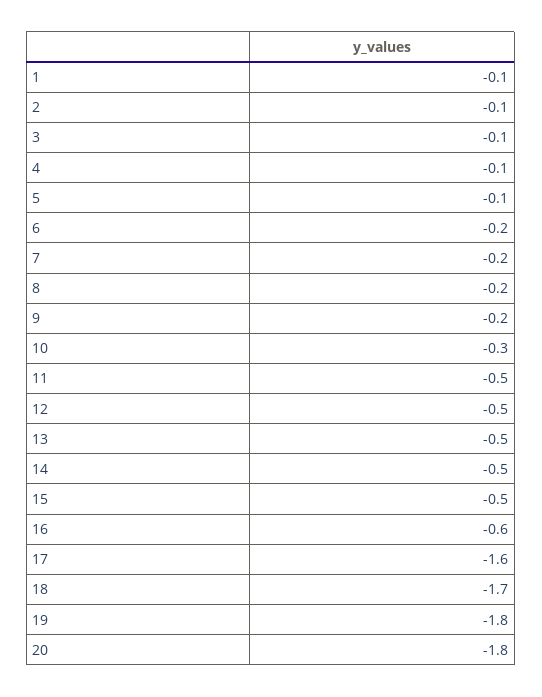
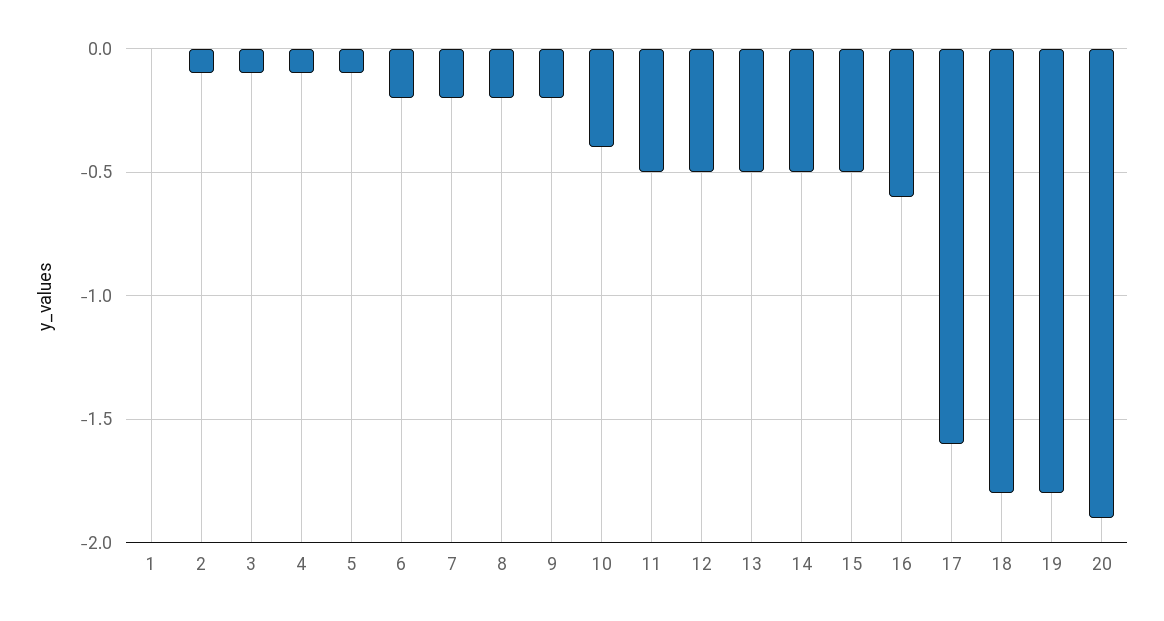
1: -0.1 -> 0
10: -0.3 -> -0.4
18: -1.7 -> -1.8
20: -1.8 -> -1.9

